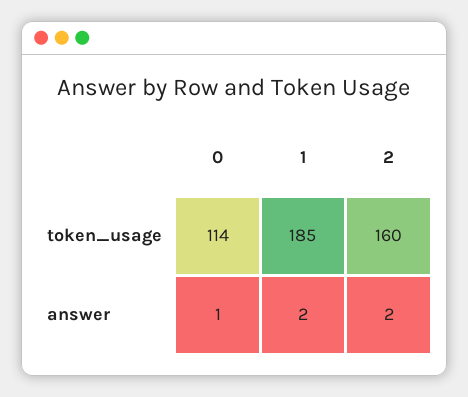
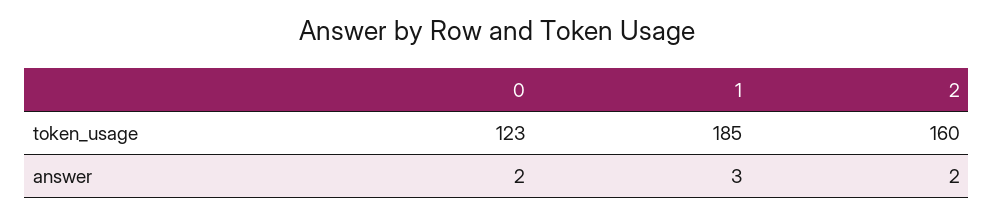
0, token_usage: 114 -> 123
0, answer: 1 -> 2
1, answer: 2 -> 3

